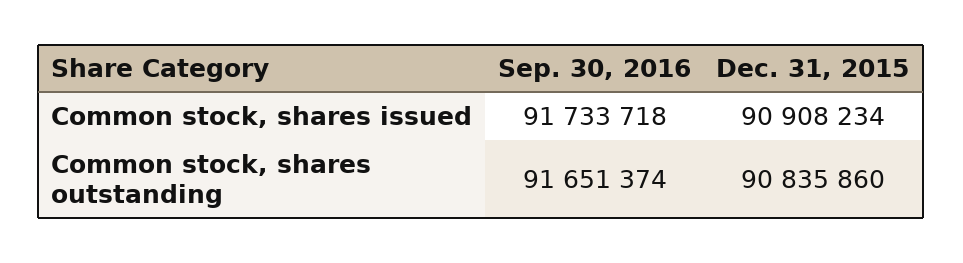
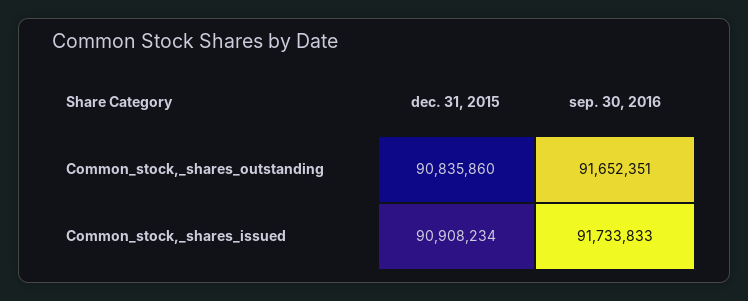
Sep. 30, 2016, Common stock, shares issued: 91733718 -> 91733833
Sep. 30, 2016, Common stock, shares outstanding: 91651374 -> 91652351

